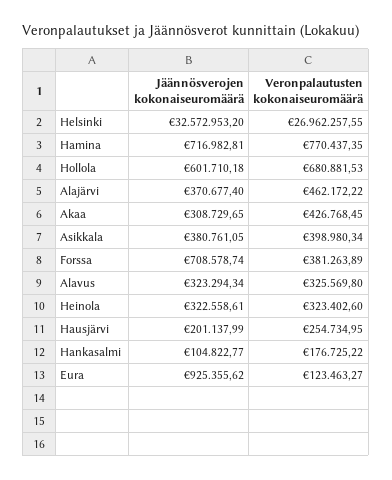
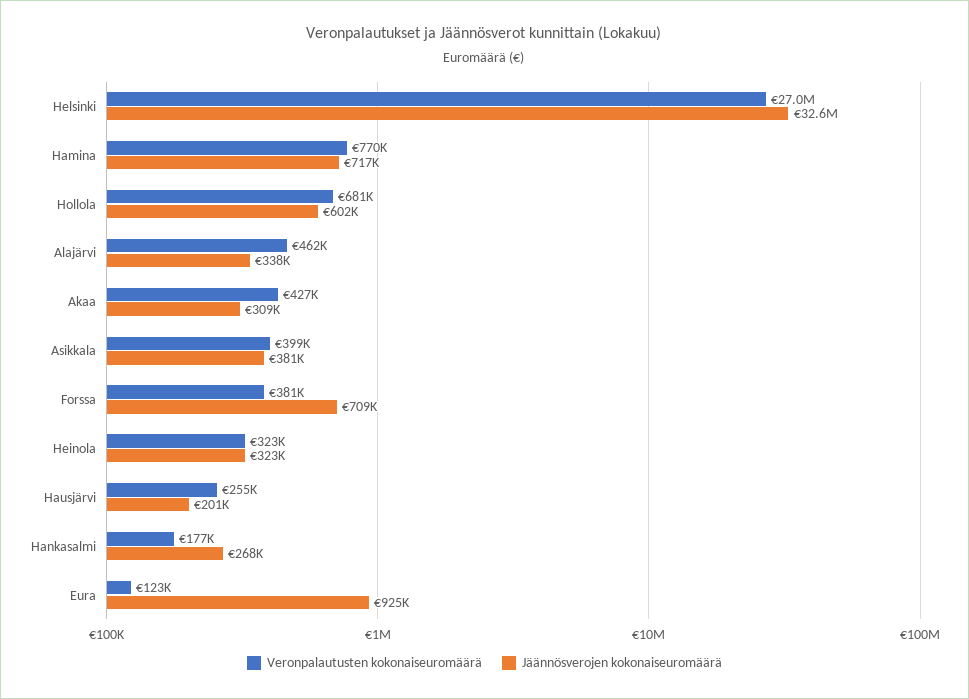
Jäännösverojen kokonaiseuromäärä, Alajärvi: 370677.4 -> 338000
Jäännösverojen kokonaiseuromäärä, Alavus: 323294.34 -> none
Veronpalautusten kokonaiseuromäärä, Alavus: 325569.8 -> none
Jäännösverojen kokonaiseuromäärä, Hankasalmi: 104822.77 -> 268000

